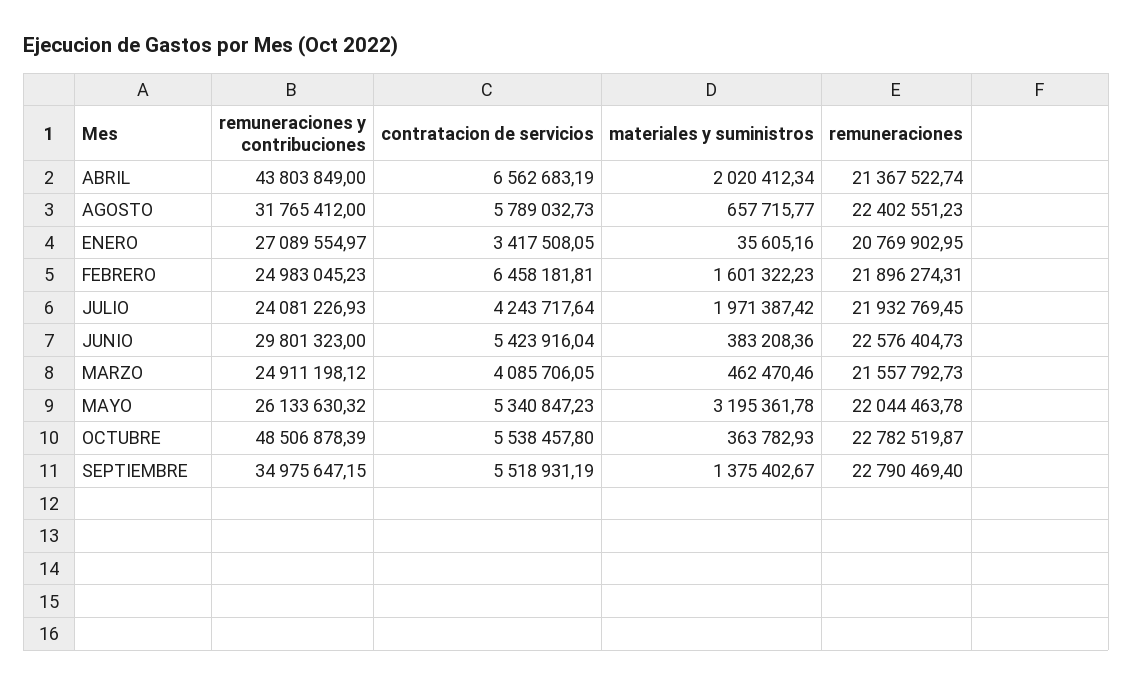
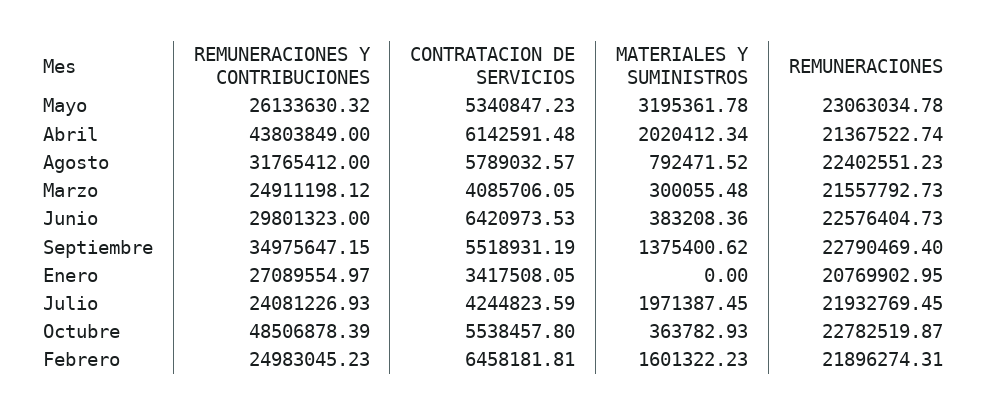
contratacion de servicios, ABRIL: 6562683.19 -> 6142591.48
contratacion de servicios, AGOSTO: 5789032.73 -> 5789032.57
materiales y suministros, AGOSTO: 657715.77 -> 792471.52
materiales y suministros, ENERO: 35605.16 -> 0
contratacion de servicios, JULIO: 4243717.64 -> 4244823.59
materiales y suministros, JULIO: 1971387.42 -> 1971387.45
contratacion de servicios, JUNIO: 5423916.04 -> 6420973.53
materiales y suministros, MARZO: 462470.46 -> 300055.48
remuneraciones, MAYO: 22044463.78 -> 23063034.78
materiales y suministros, SEPTIEMBRE: 1375402.67 -> 1375400.62

